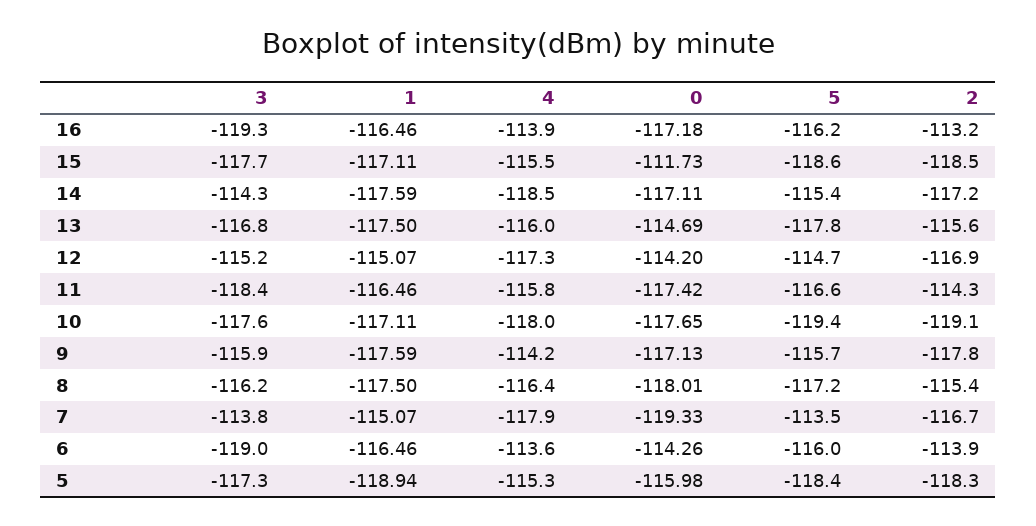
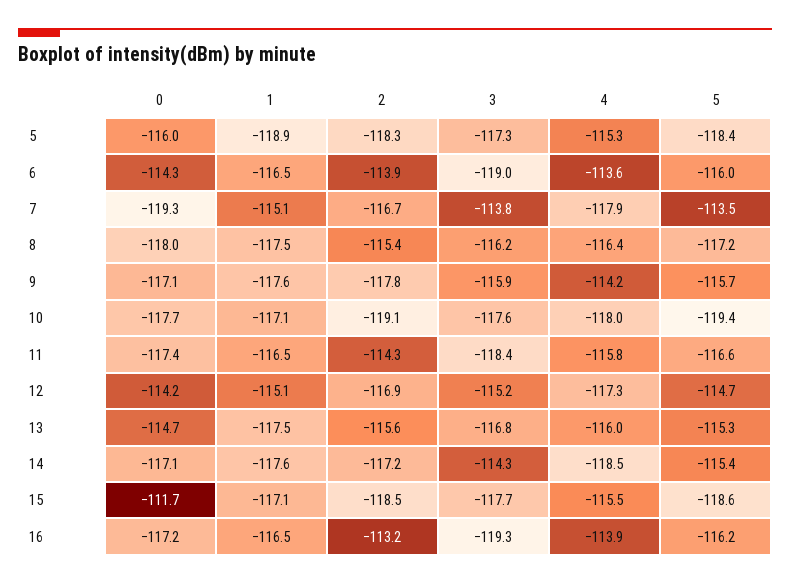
5, 13: -117.8 -> -115.3

